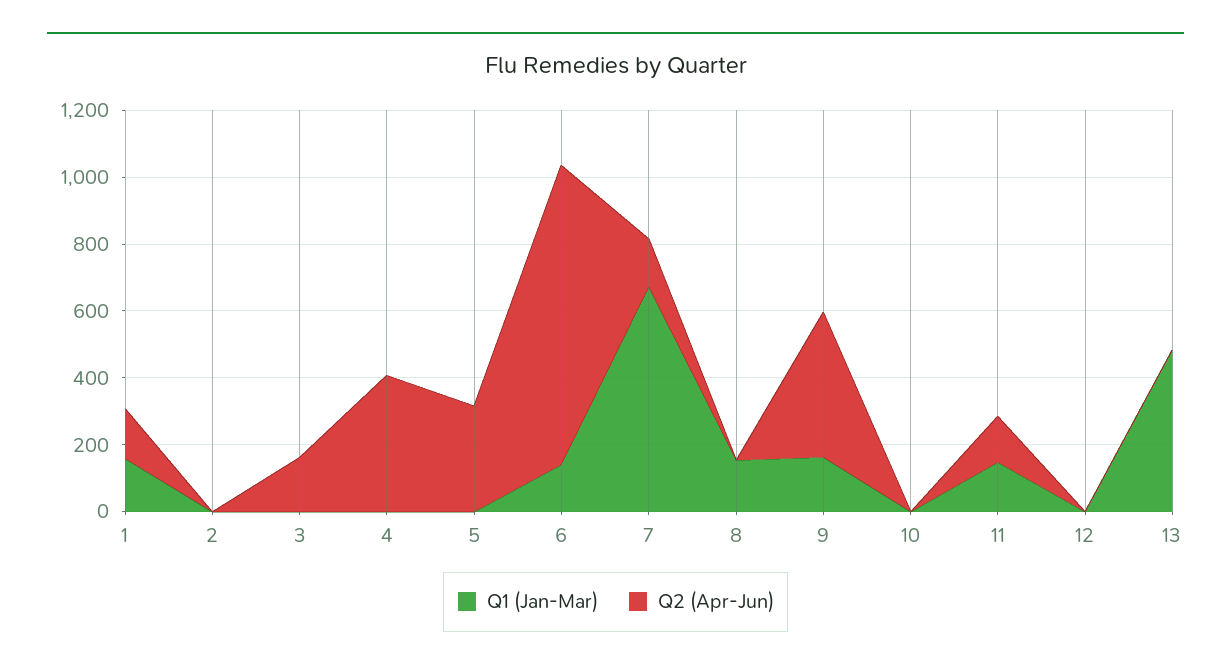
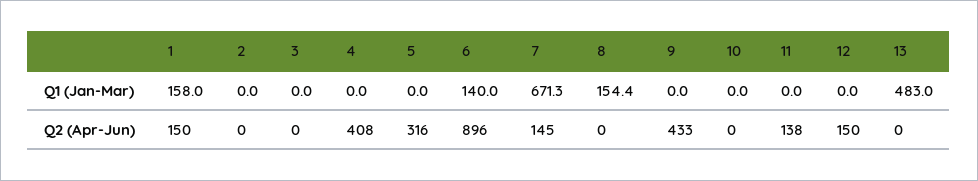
Q2 (Apr-Jun), 3: 150 -> 0
Q1 (Jan-Mar), 9: 150 -> 0
Q1 (Jan-Mar), 11: 150 -> 0
Q2 (Apr-Jun), 12: 0 -> 150

